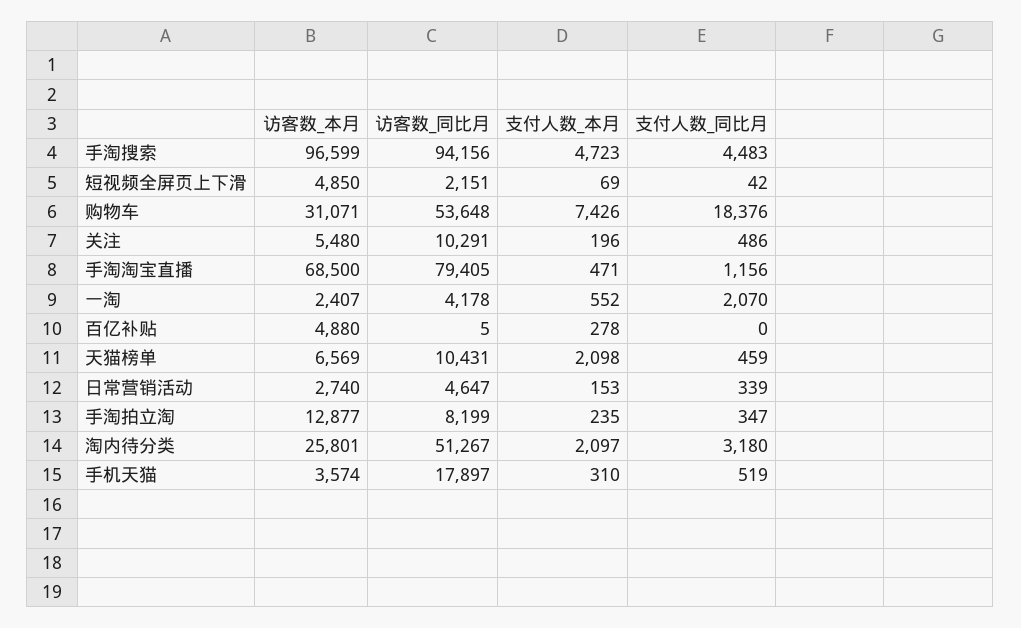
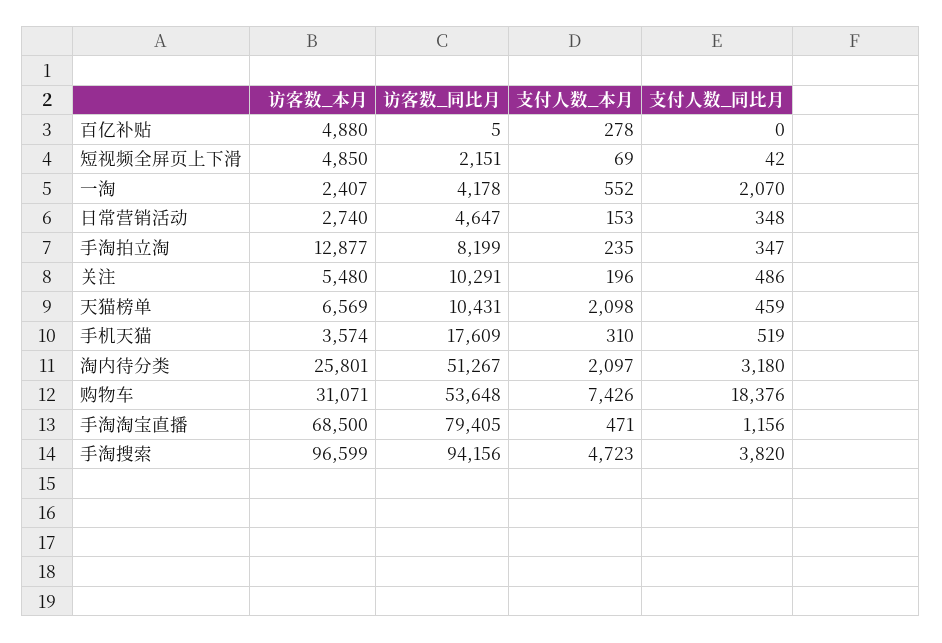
支付人数_同比月, 手淘搜索: 4483 -> 3820
支付人数_同比月, 日常营销活动: 339 -> 348
访客数_同比月, 手机天猫: 17897 -> 17609

